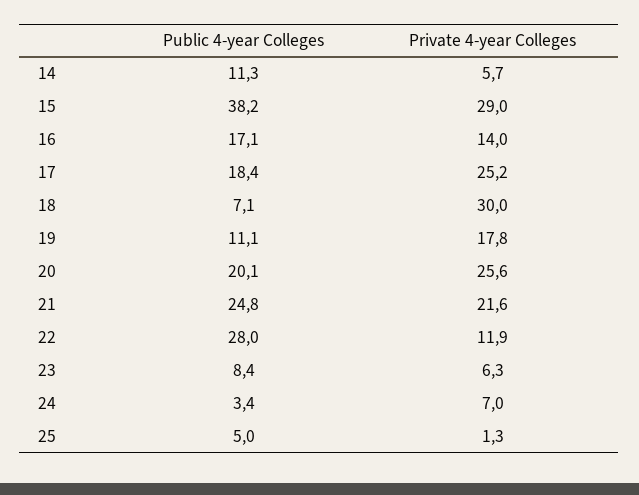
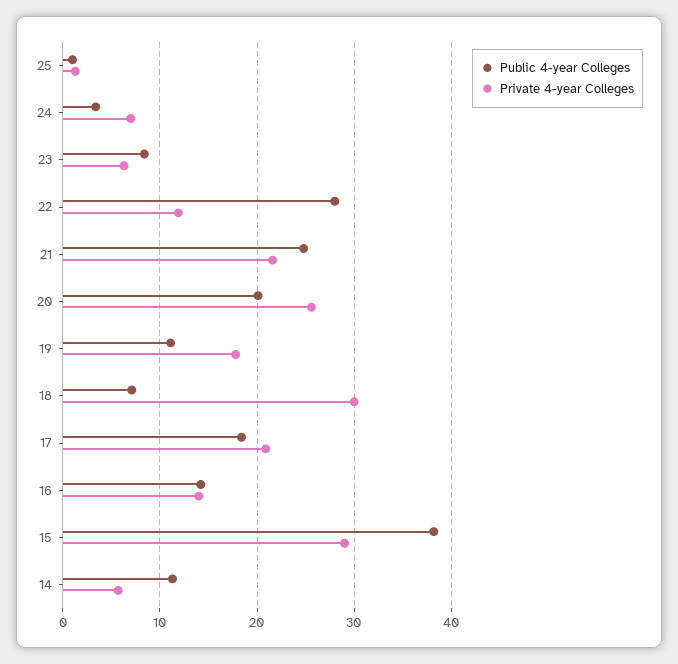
Public 4-year Colleges, 16: 17.1 -> 14
Private 4-year Colleges, 17: 25.2 -> 21
Public 4-year Colleges, 25: 5 -> 1

